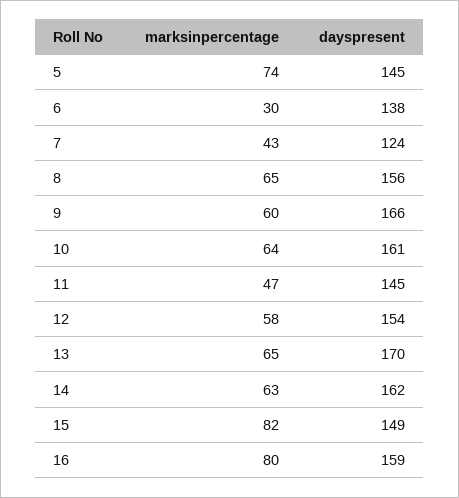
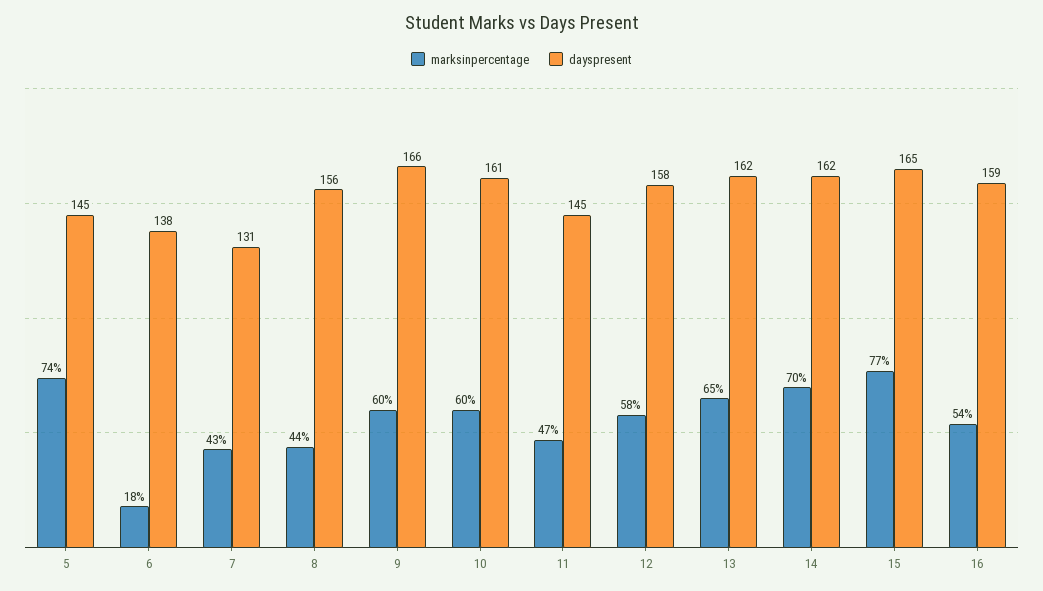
marksinpercentage, 6: 30 -> 18
dayspresent, 7: 124 -> 131
marksinpercentage, 8: 65 -> 44
marksinpercentage, 10: 64 -> 60
dayspresent, 12: 154 -> 158
dayspresent, 13: 170 -> 162
marksinpercentage, 14: 63 -> 70
marksinpercentage, 15: 82 -> 77
dayspresent, 15: 149 -> 165
marksinpercentage, 16: 80 -> 54

